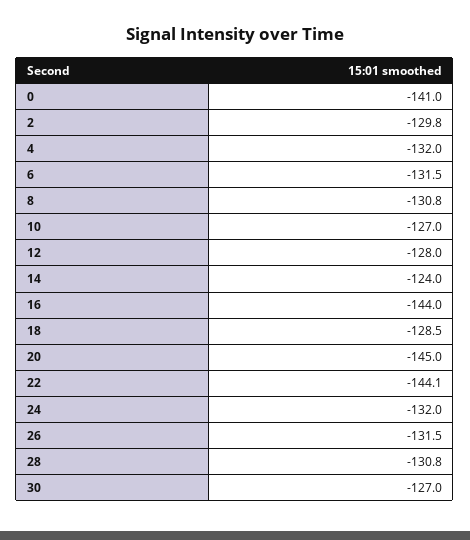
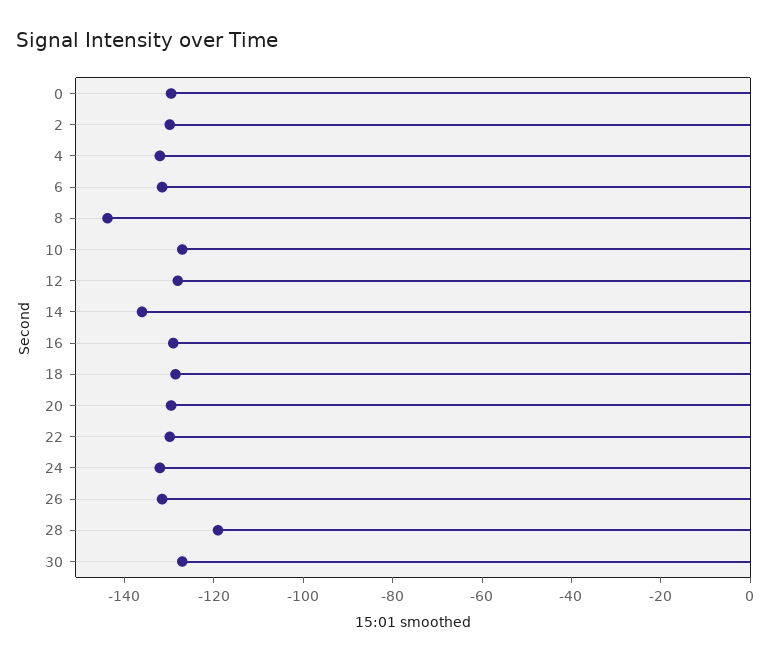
0: -141 -> -130
8: -130.8 -> -145
14: -124 -> -135
16: -144 -> -130
20: -145 -> -130
22: -144.1 -> -130
28: -130.8 -> -120

